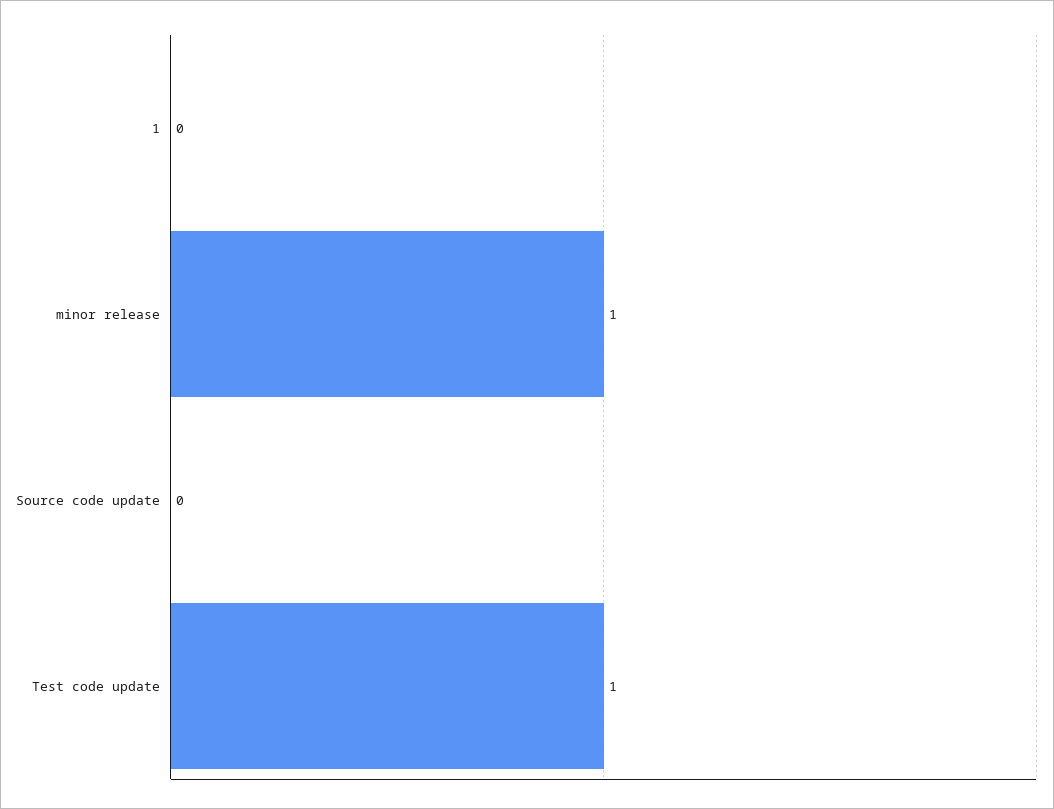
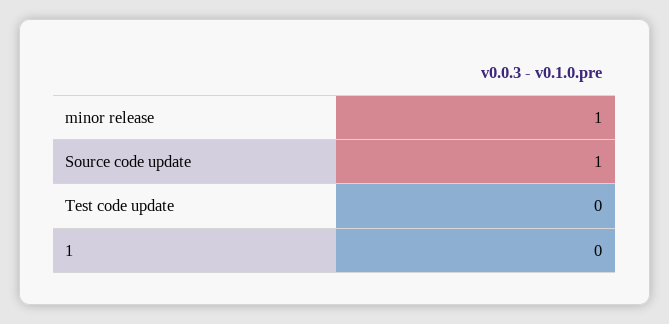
Source code update: 0 -> 1
Test code update: 1 -> 0

